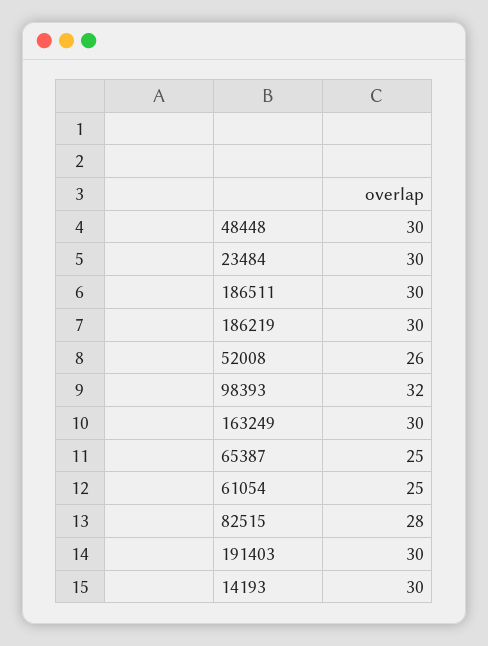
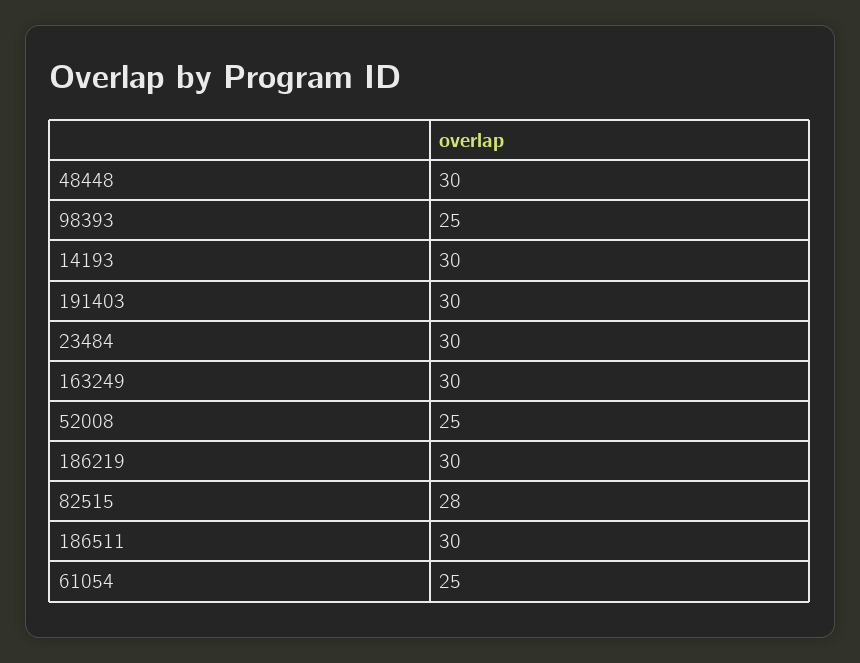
52008: 26 -> 25
98393: 32 -> 25
65387: 25 -> none

